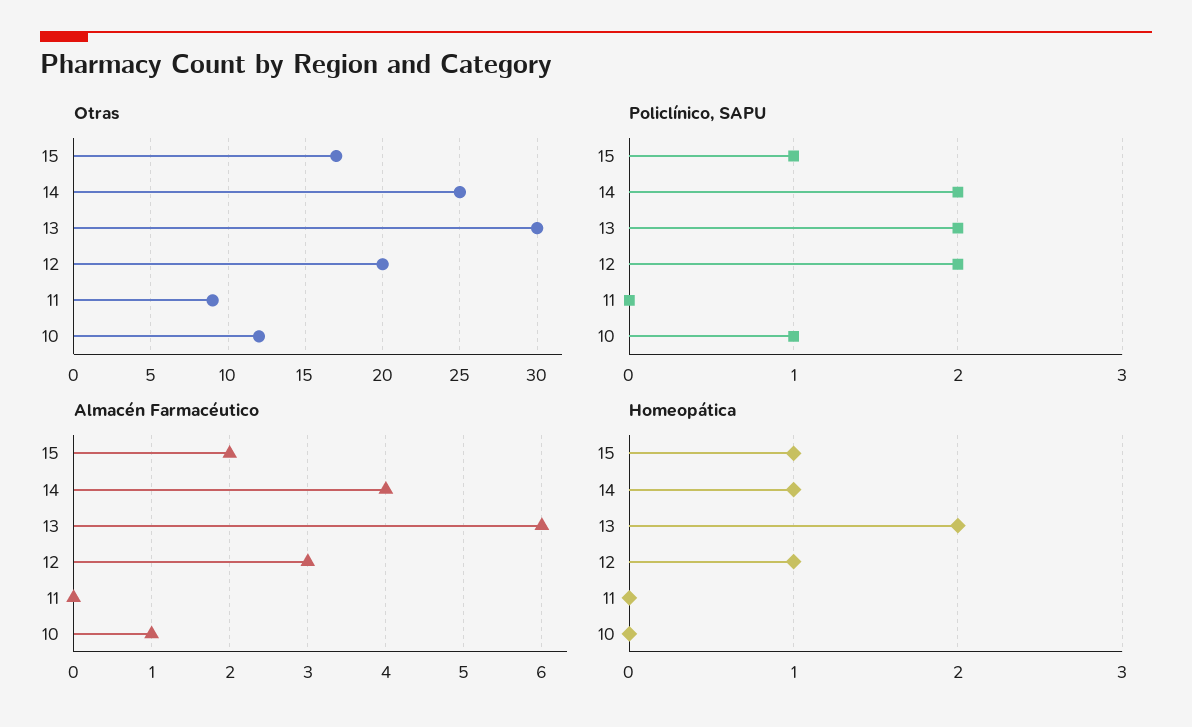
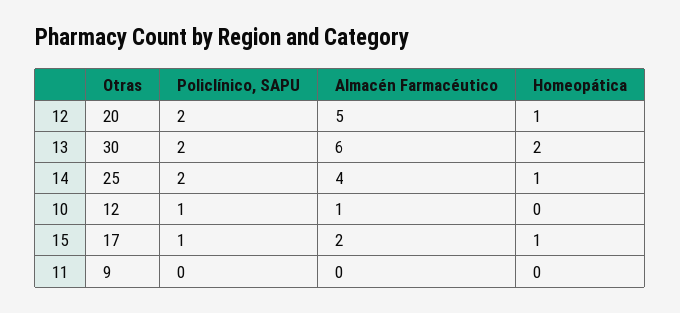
Almacén Farmacéutico, 12: 3 -> 5

